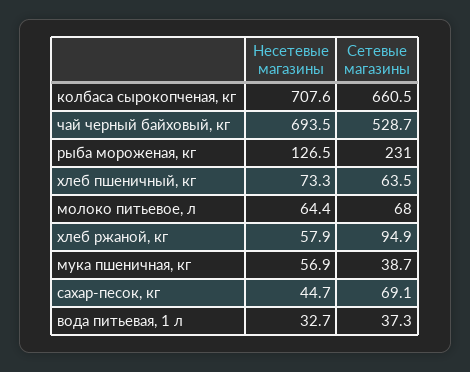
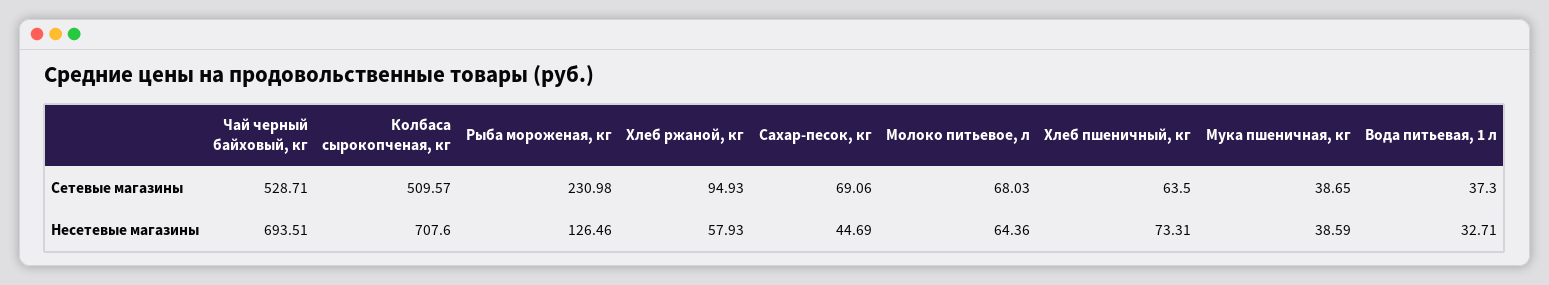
Сетевые магазины, колбаса сырокопченая, кг: 660.5 -> 509.57
Несетевые магазины, мука пшеничная, кг: 56.9 -> 38.59

